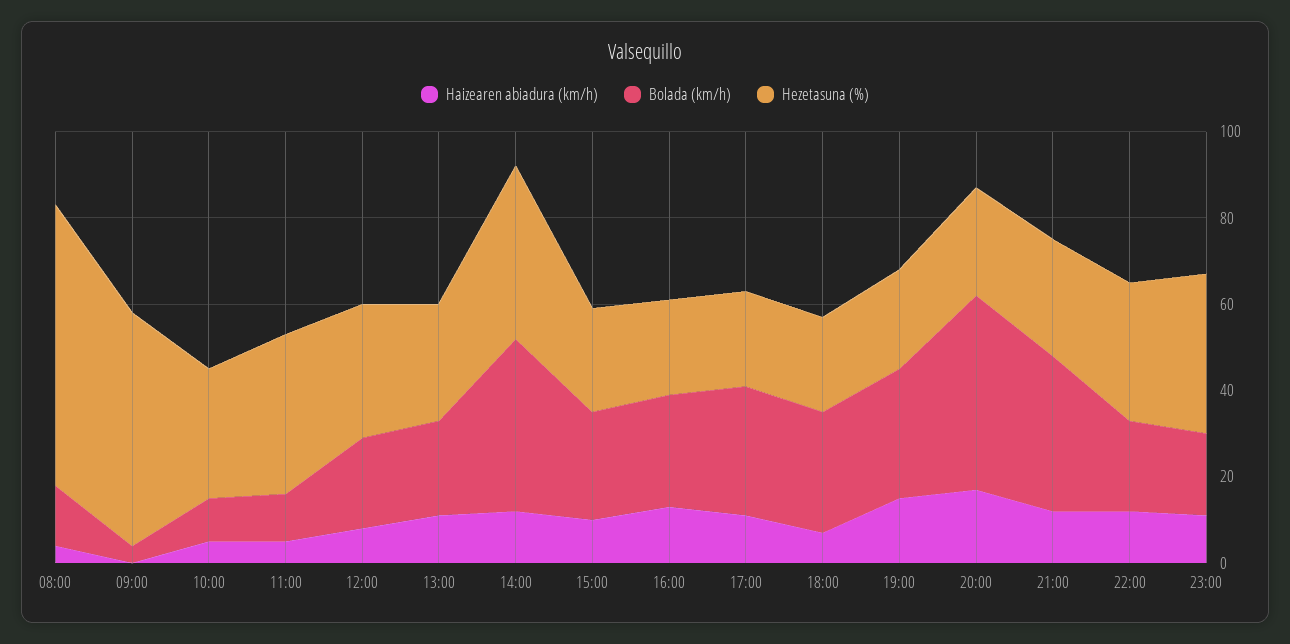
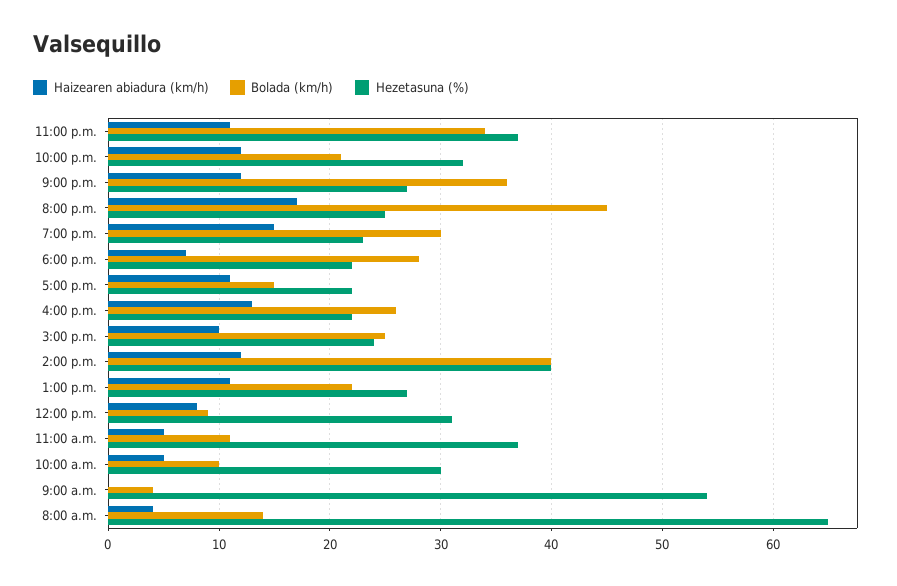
Bolada (km/h), 12:00: 20 -> 9
Bolada (km/h), 17:00: 30 -> 15
Bolada (km/h), 23:00: 20 -> 34

